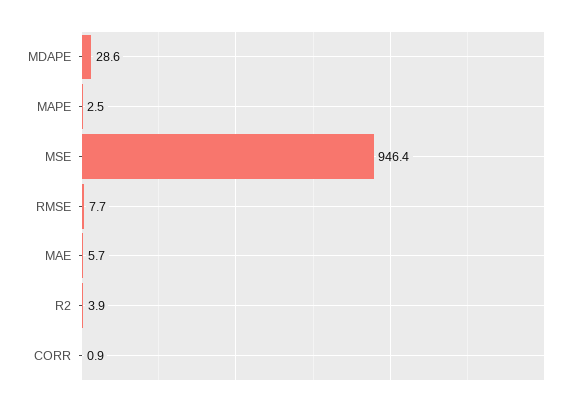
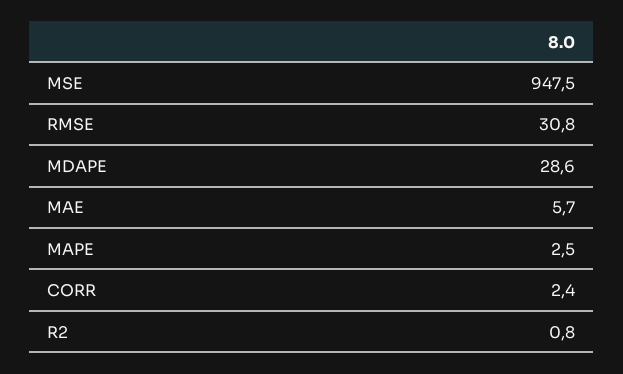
MSE: 946.4 -> 947.5
RMSE: 7.7 -> 30.8
R2: 3.9 -> 0.8
CORR: 0.9 -> 2.4

